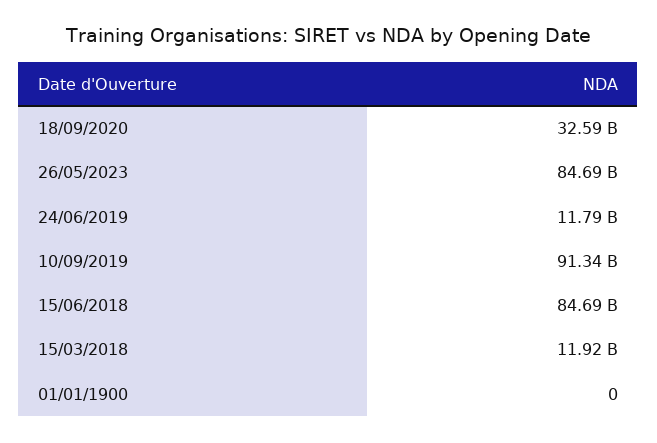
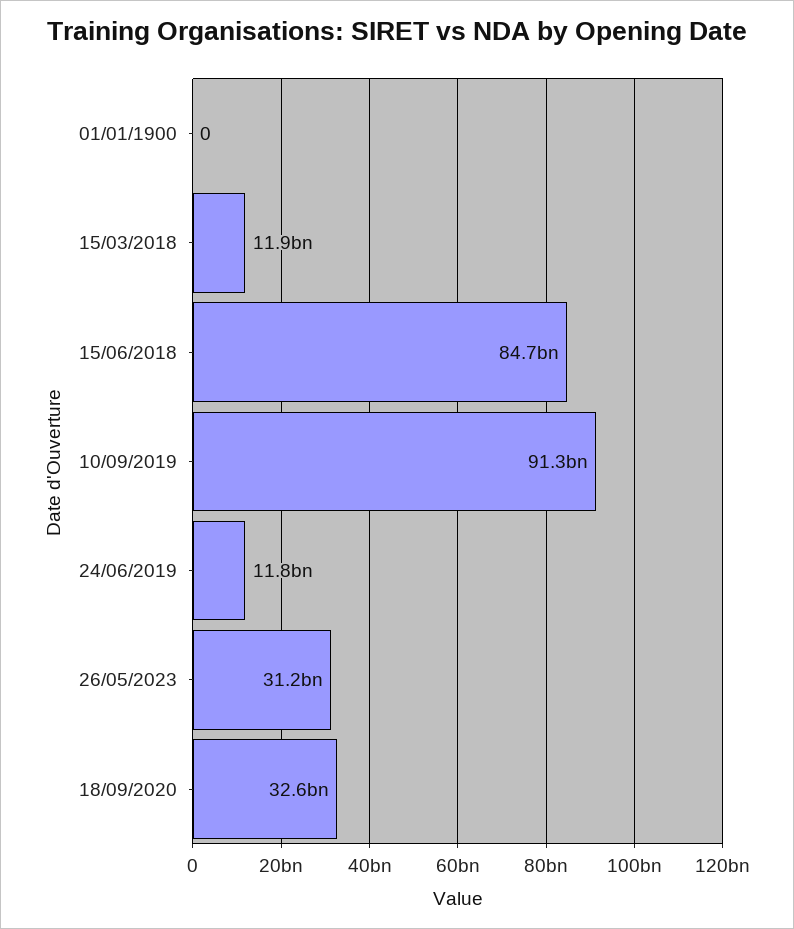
26/05/2023: 84690000000 -> 31200000000

